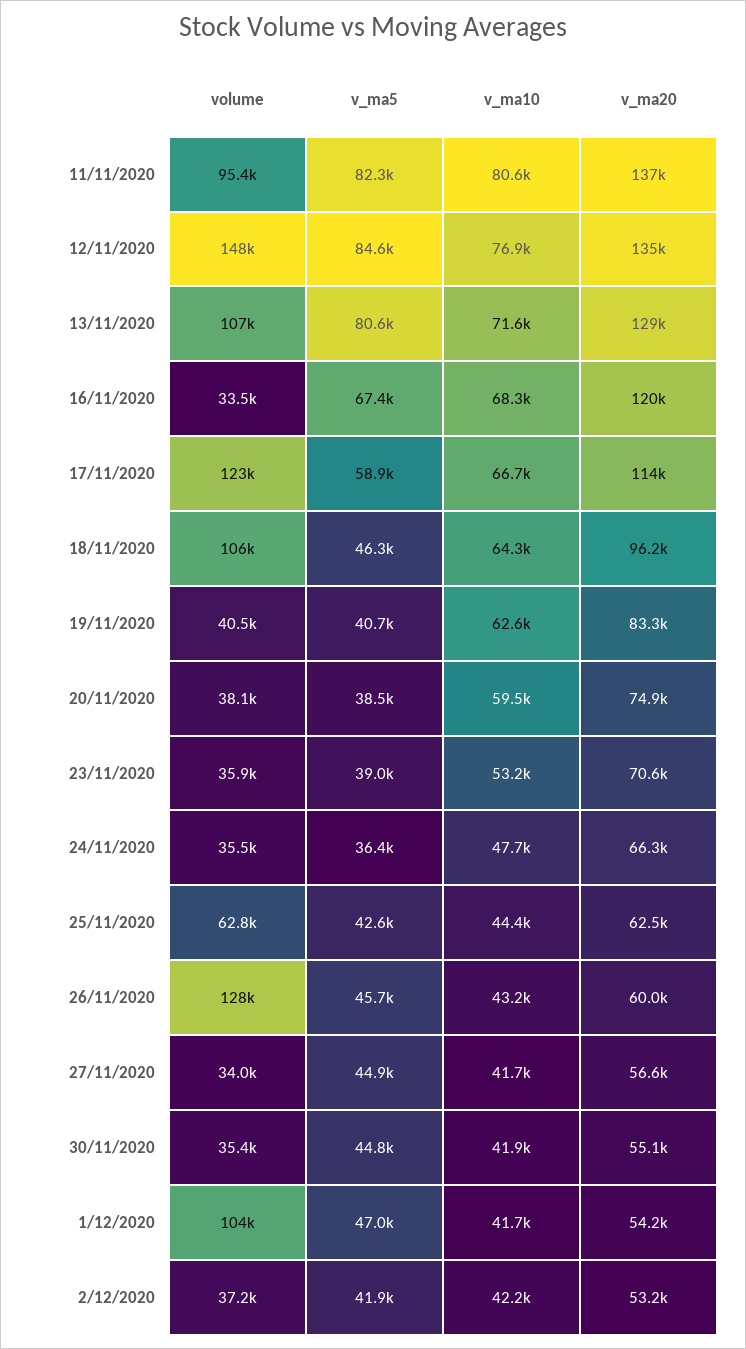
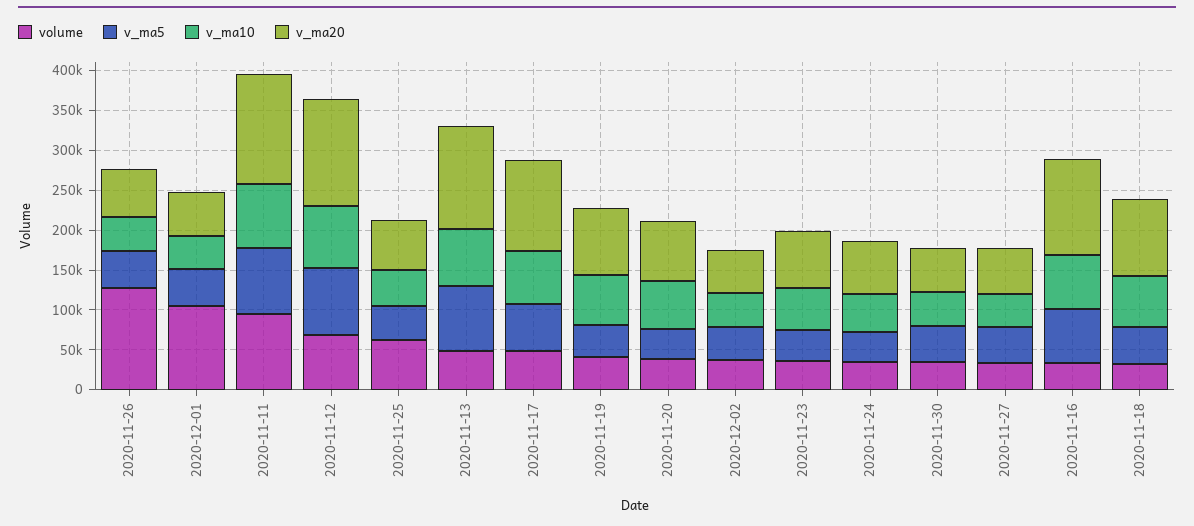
volume, 12/11/2020: 148000 -> 75000
volume, 13/11/2020: 107000 -> 50000
volume, 17/11/2020: 123000 -> 50000
volume, 18/11/2020: 106000 -> 25000

